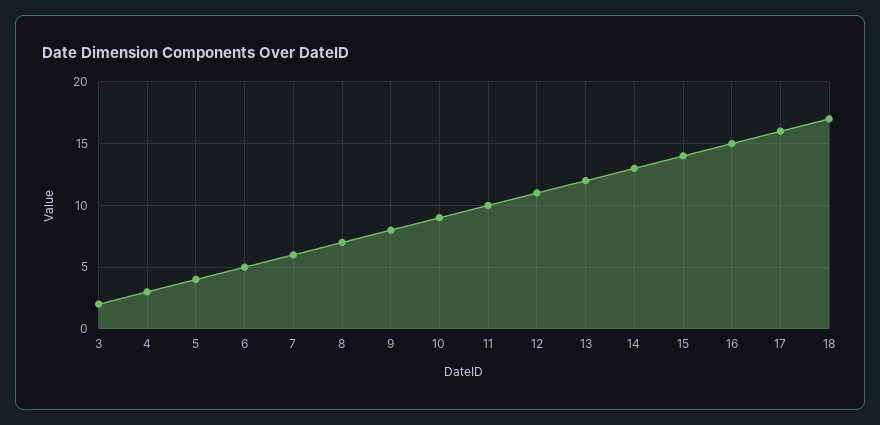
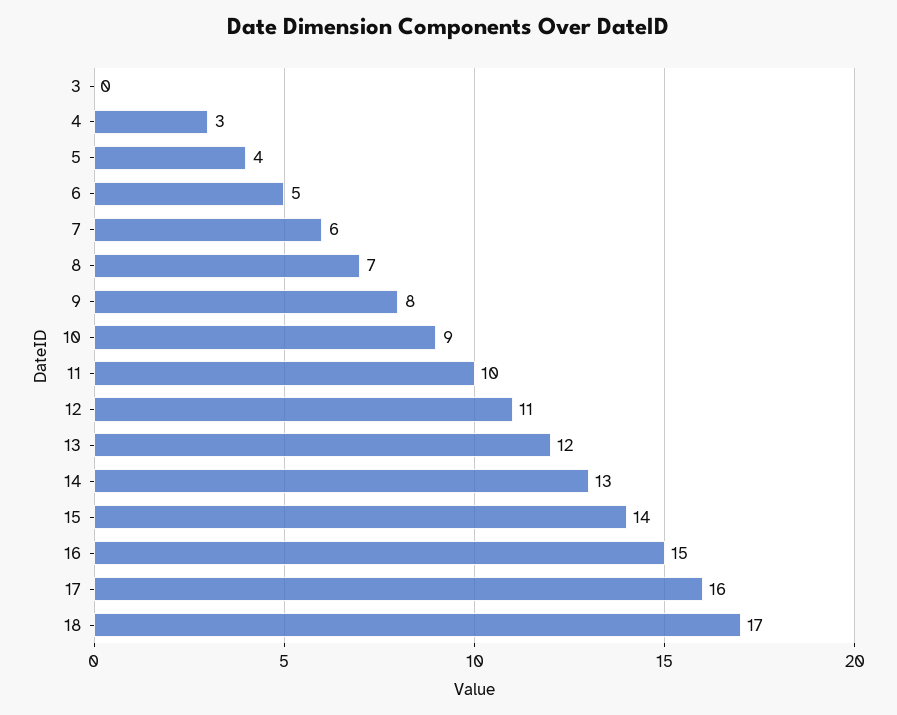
3: 2 -> 0

